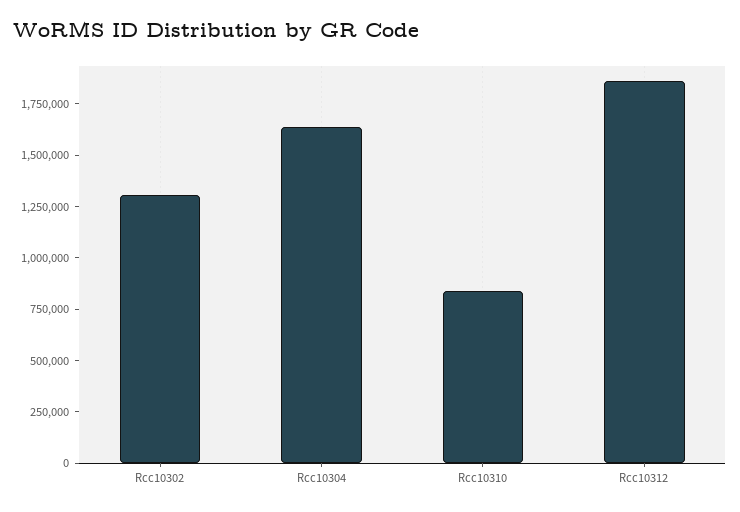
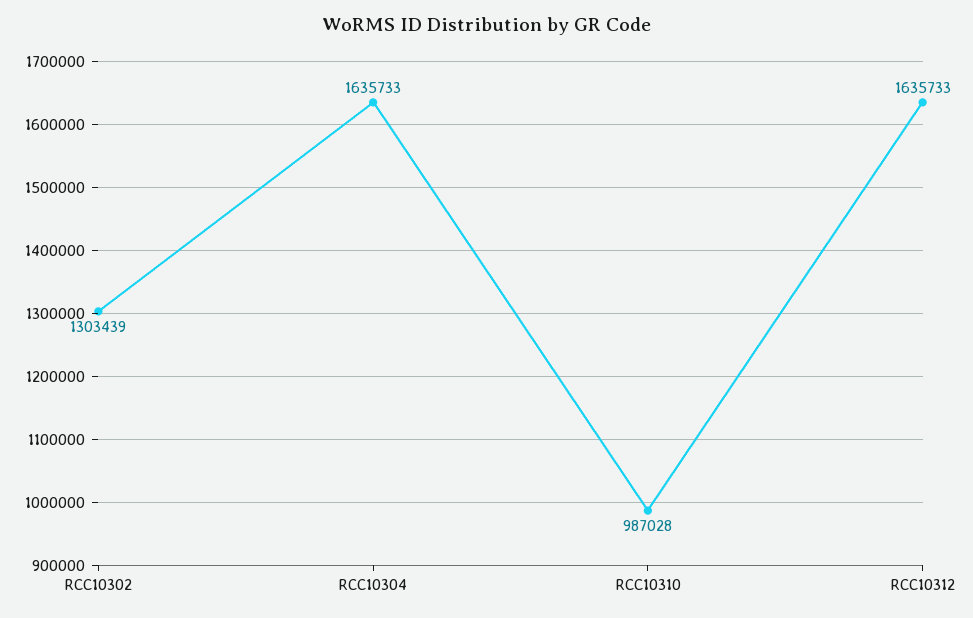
Rcc10310: 850000 -> 987028
Rcc10312: 1850000 -> 1635733

